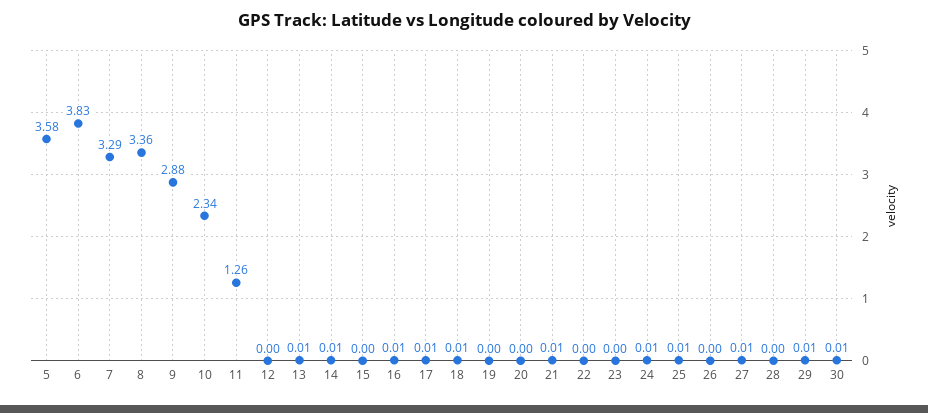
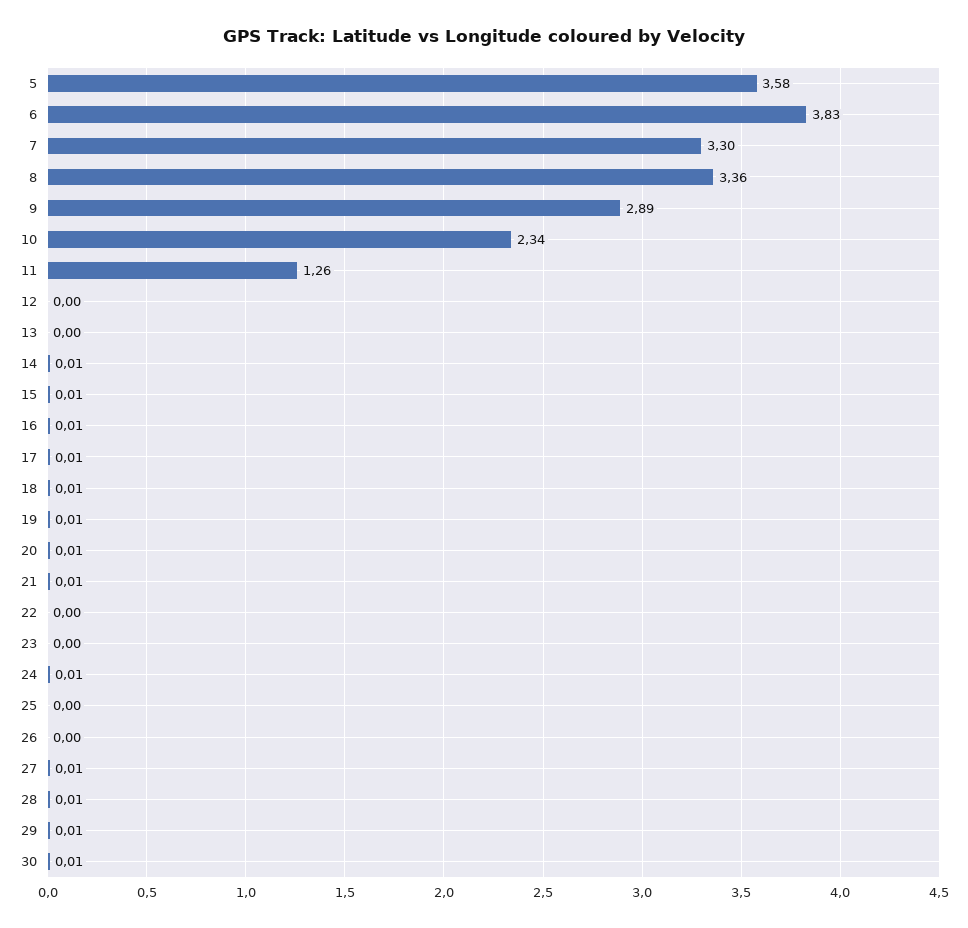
7: 3.29 -> 3.3
9: 2.88 -> 2.89
13: 0.01 -> 0
15: 0 -> 0.01
19: 0 -> 0.01
20: 0 -> 0.01
25: 0.01 -> 0
28: 0 -> 0.01

